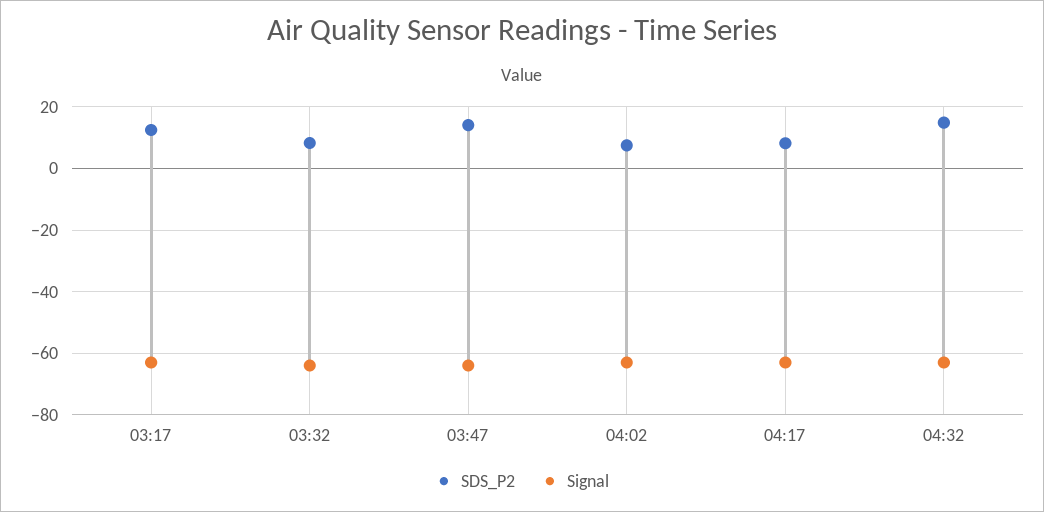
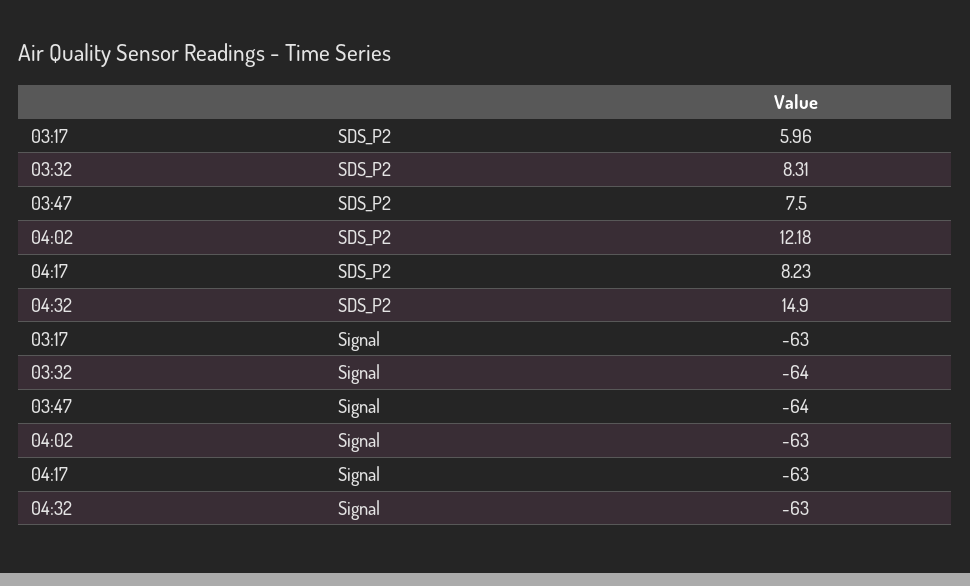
SDS_P2, 03:17: 12 -> 5.96
SDS_P2, 03:47: 14 -> 7.5
SDS_P2, 04:02: 8 -> 12.18

